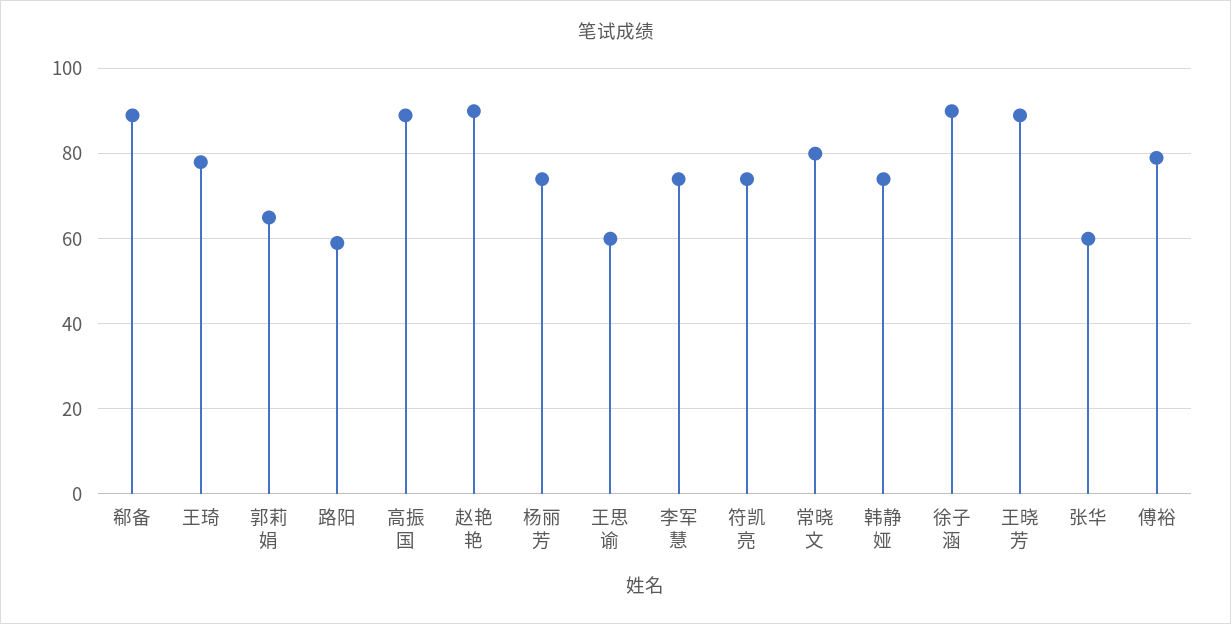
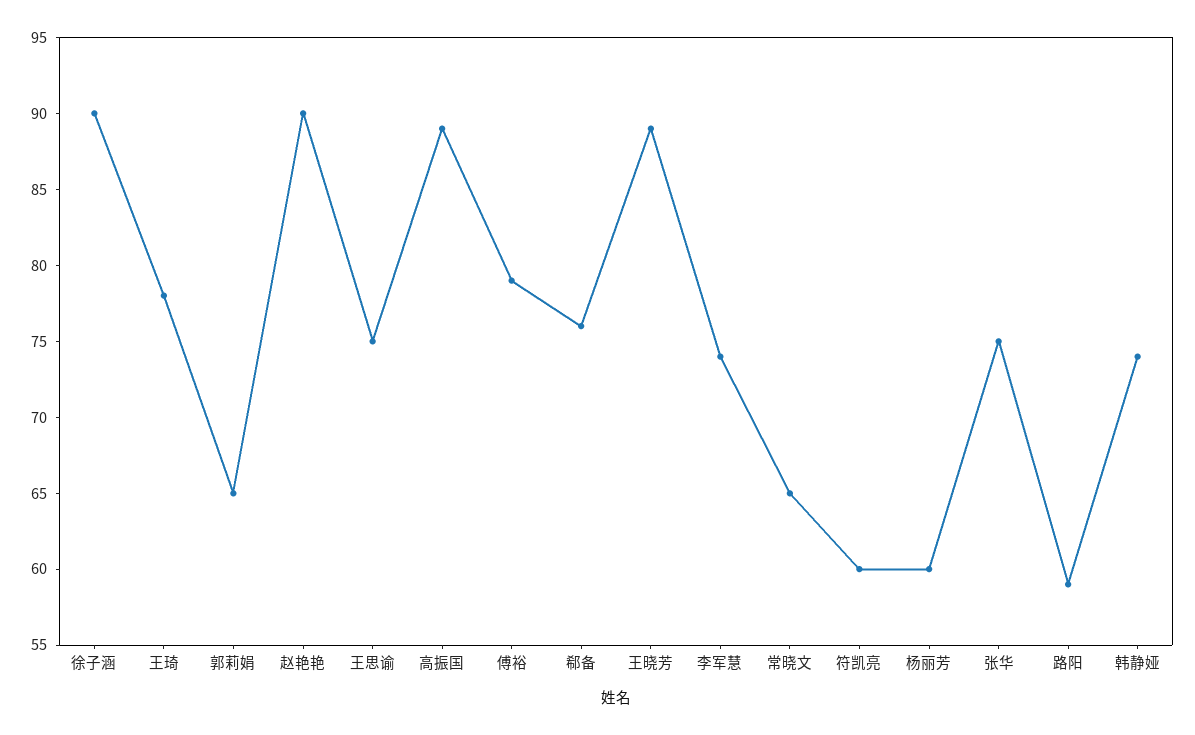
郗备: 90 -> 76
杨丽芳: 75 -> 60
王思谕: 60 -> 75
符凯亮: 75 -> 60
常晓文: 80 -> 65
张华: 60 -> 75

